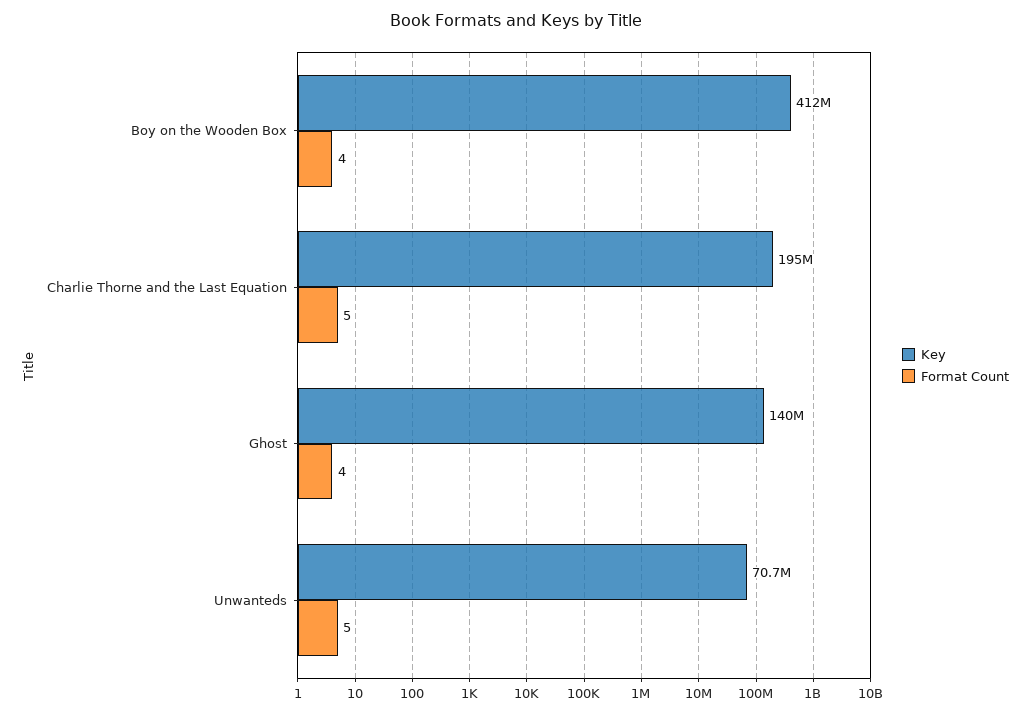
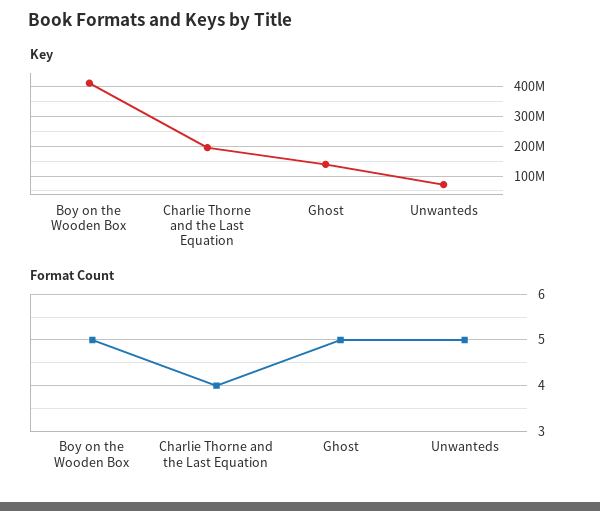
Format Count, Boy on the Wooden Box: 4 -> 5
Format Count, Charlie Thorne and the Last Equation: 5 -> 4
Format Count, Ghost: 4 -> 5

